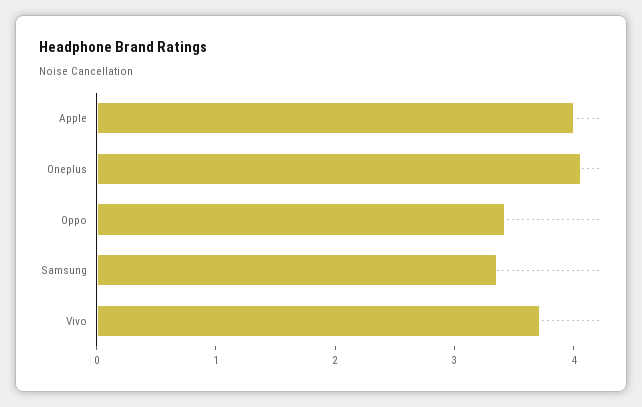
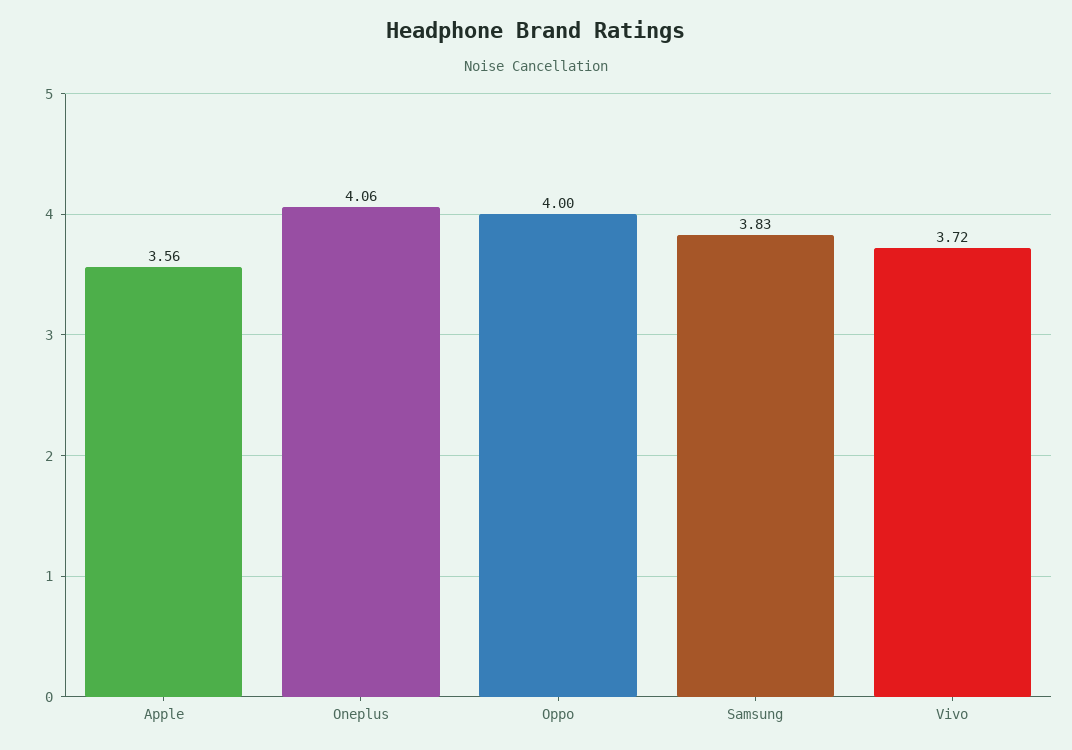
Apple: 4 -> 3.56
Oppo: 3.4 -> 4
Samsung: 3.4 -> 3.83

